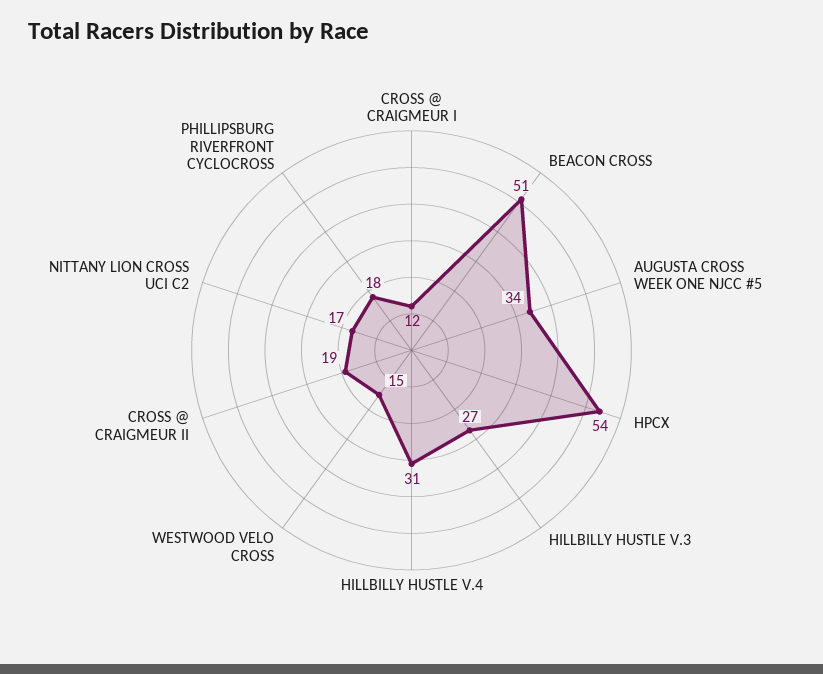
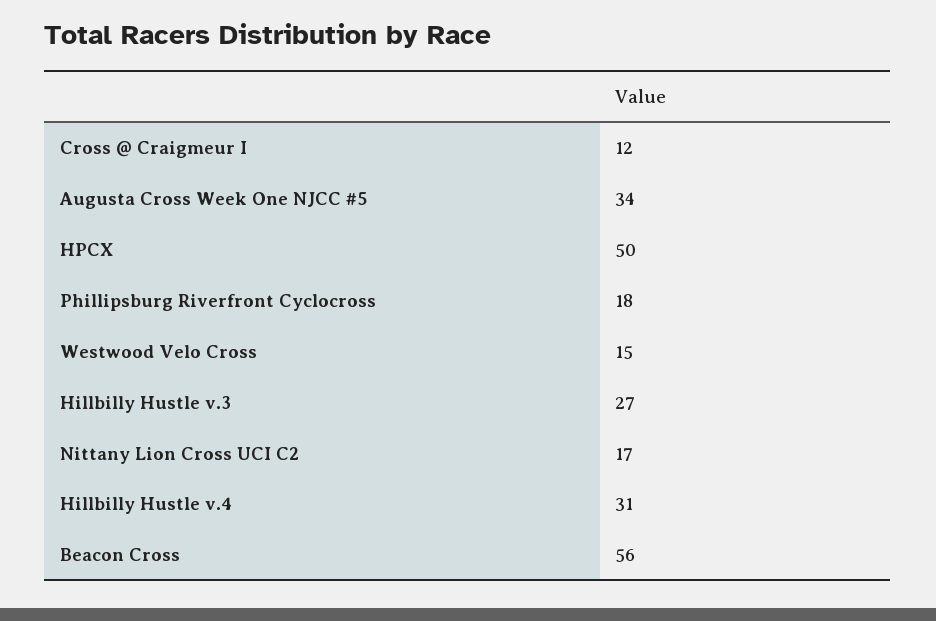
BEACON CROSS: 51 -> 56
HPCX: 54 -> 50
CROSS @ CRAIGMEUR II: 19 -> none

